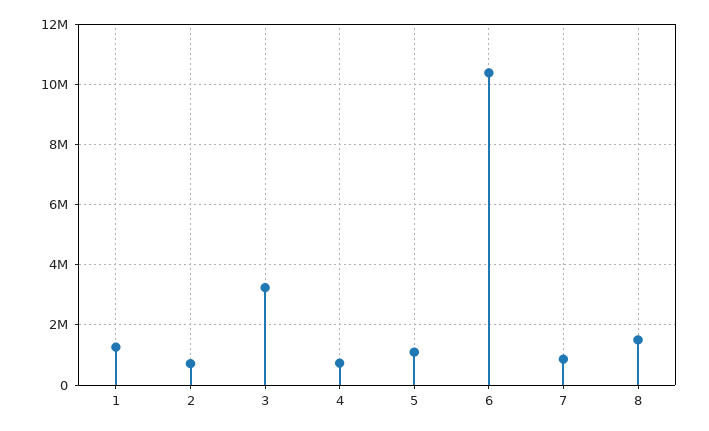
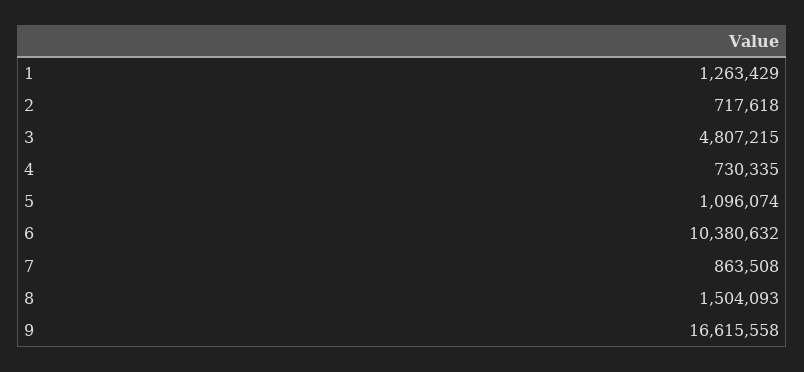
3: 3200000 -> 4807215
9: none -> 16615558

